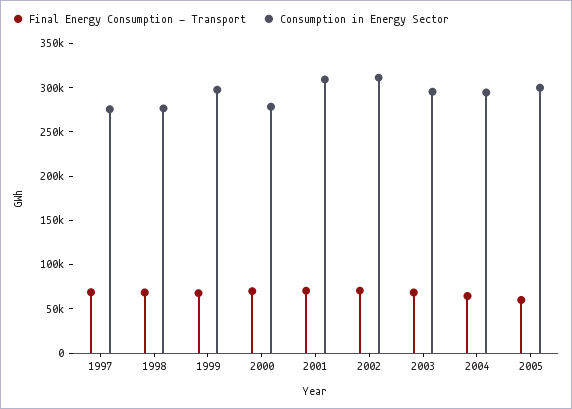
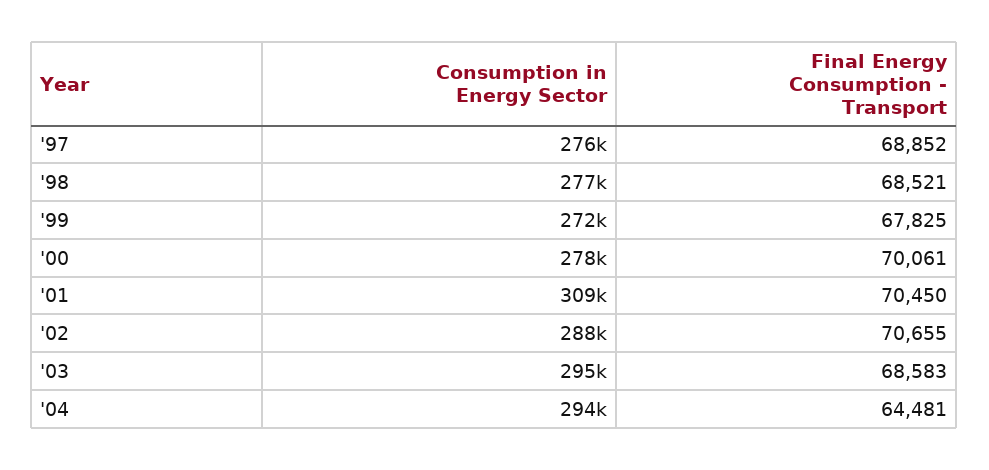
Consumption in Energy Sector, 1999: 300000 -> 272000
Consumption in Energy Sector, 2002: 310000 -> 288000
Final Energy Consumption - Transport, 2005: 60000 -> none
Consumption in Energy Sector, 2005: 300000 -> none

